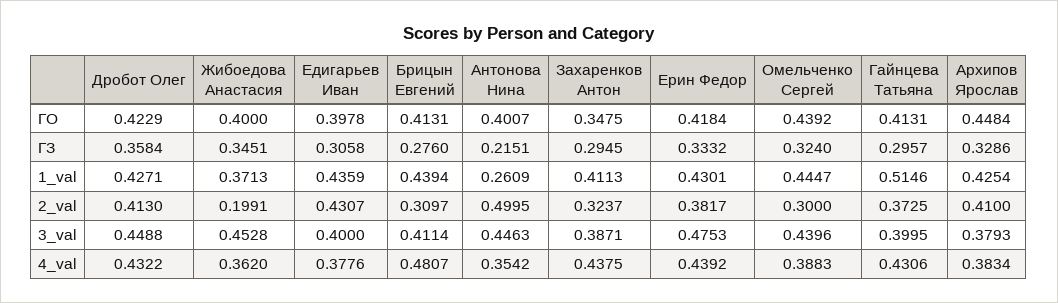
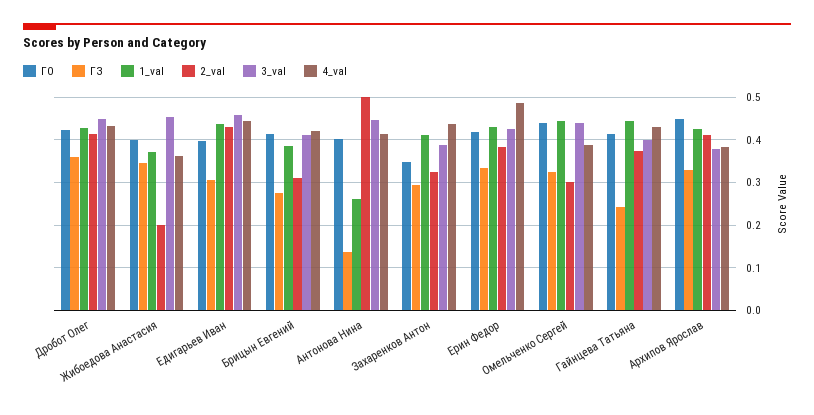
ГЗ, Антонова Нина: 0.2151 -> 0.14
ГЗ, Гайнцева Татьяна: 0.2957 -> 0.24
1_val, Брицын Евгений: 0.4394 -> 0.38
1_val, Гайнцева Татьяна: 0.5146 -> 0.44
3_val, Едигарьев Иван: 0.4 -> 0.46
3_val, Ерин Федор: 0.4753 -> 0.42
4_val, Едигарьев Иван: 0.3776 -> 0.44
4_val, Брицын Евгений: 0.4807 -> 0.42
4_val, Антонова Нина: 0.3542 -> 0.42
4_val, Ерин Федор: 0.4392 -> 0.48

